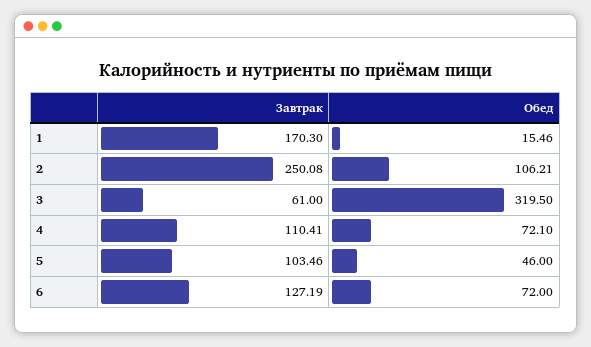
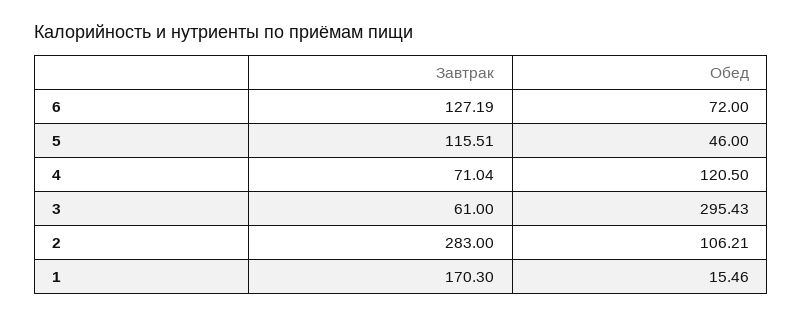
Завтрак, 2: 250.08 -> 283
Обед, 3: 319.5 -> 295.43
Завтрак, 4: 110.41 -> 71.04
Обед, 4: 72.1 -> 120.5
Завтрак, 5: 103.46 -> 115.51

